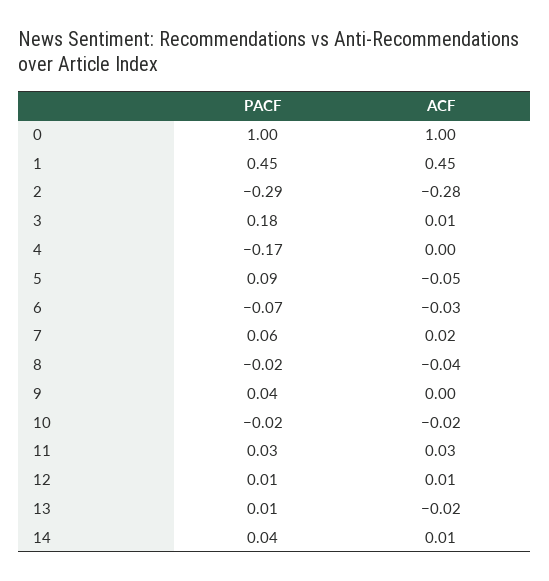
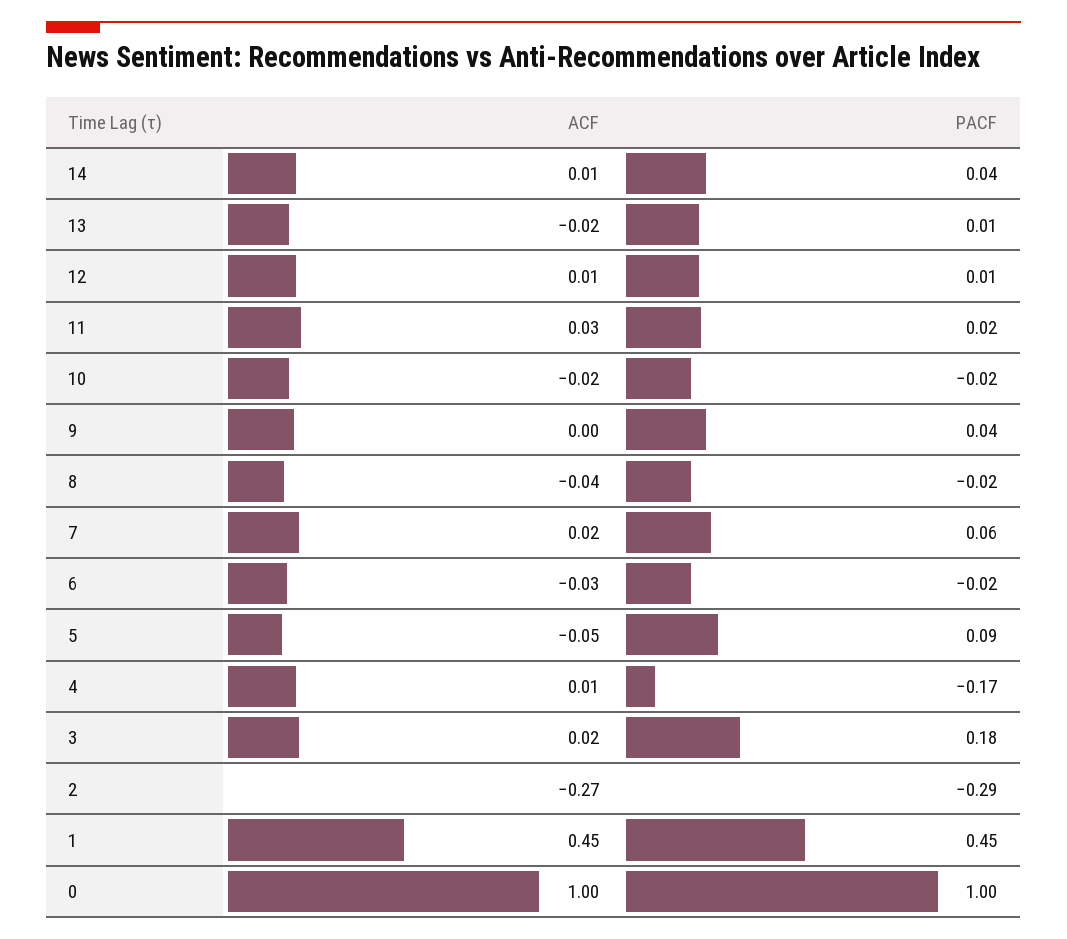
ACF, 2: -0.28 -> -0.27
ACF, 3: 0.01 -> 0.02
ACF, 4: 0 -> 0.01
PACF, 6: -0.07 -> -0.02
PACF, 11: 0.03 -> 0.02

